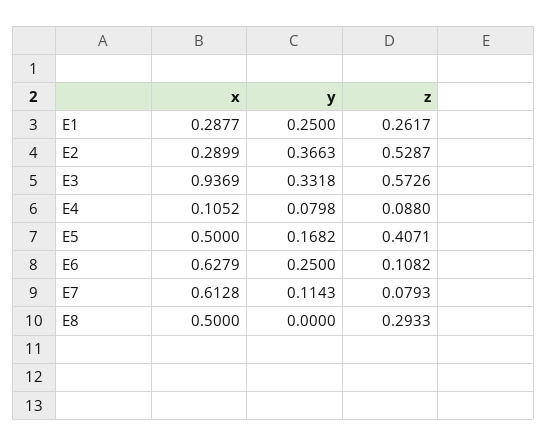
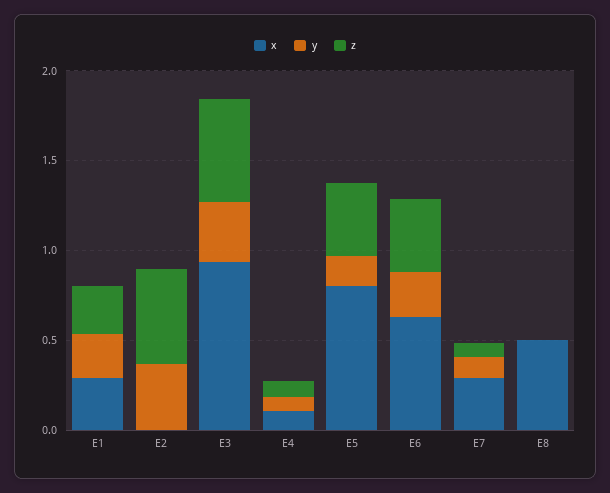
x, E2: 0.2899 -> 0
x, E5: 0.5 -> 0.8
z, E6: 0.1082 -> 0.4
x, E7: 0.6128 -> 0.3
z, E8: 0.2933 -> 0

